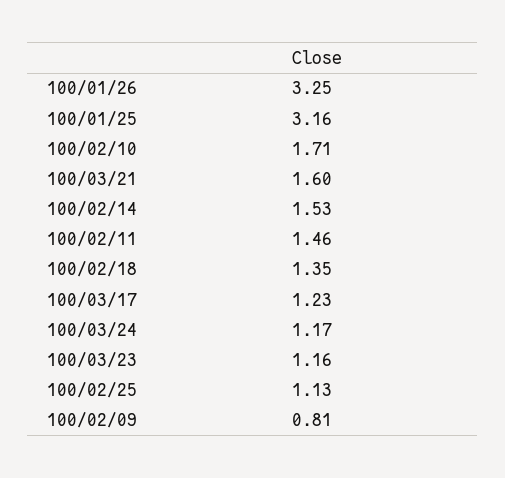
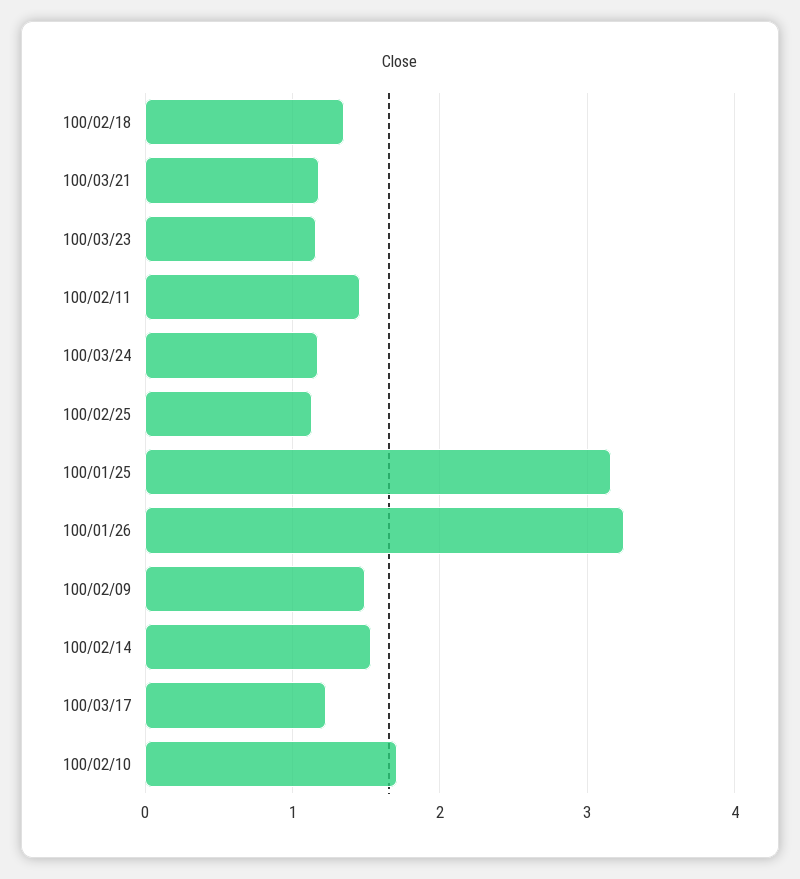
100/03/21: 1.6 -> 1.2
100/02/09: 0.81 -> 1.5

